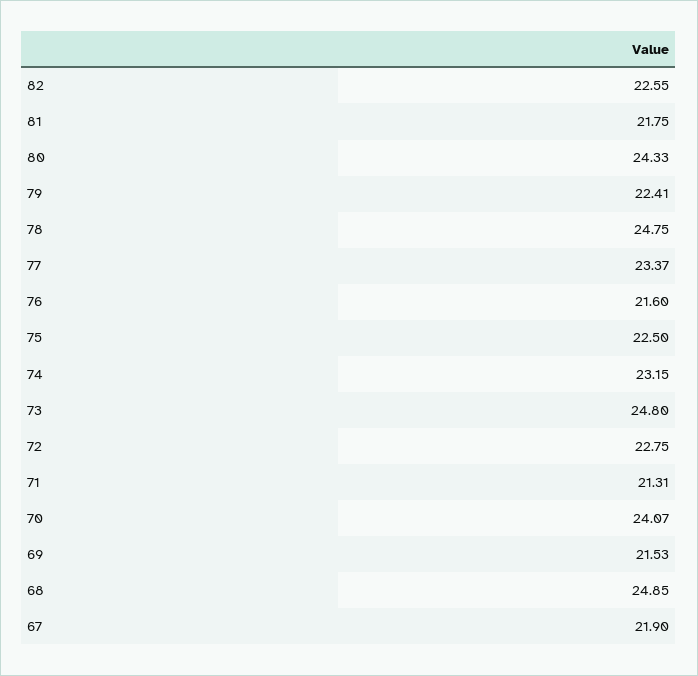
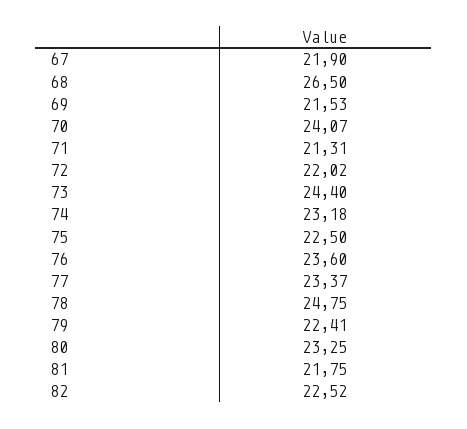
82: 22.55 -> 22.52
80: 24.33 -> 23.25
76: 21.6 -> 23.6
74: 23.15 -> 23.18
73: 24.8 -> 24.4
72: 22.75 -> 22.02
68: 24.85 -> 26.5

